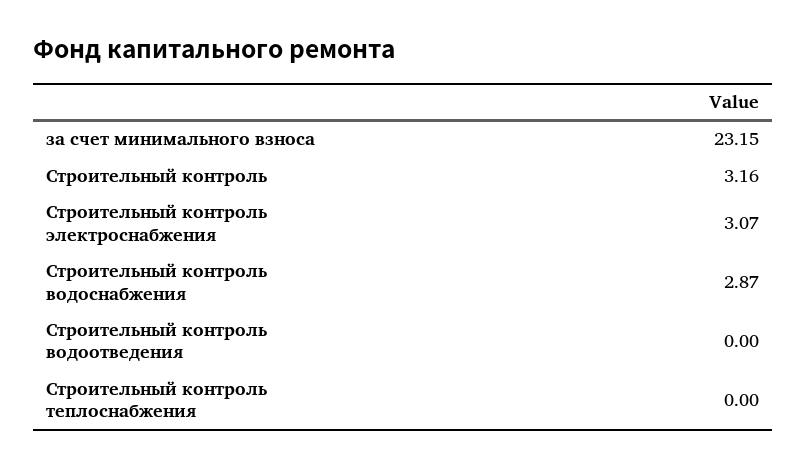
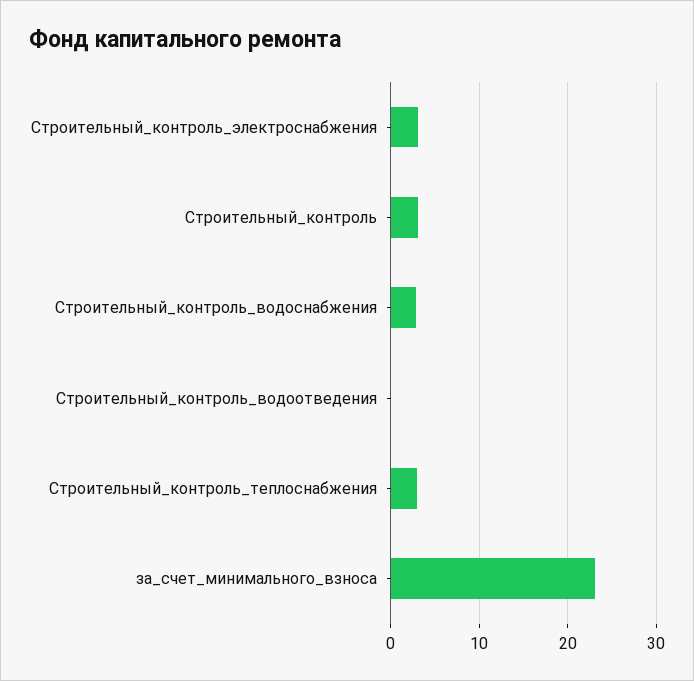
Строительный контроль теплоснабжения: 0 -> 3

